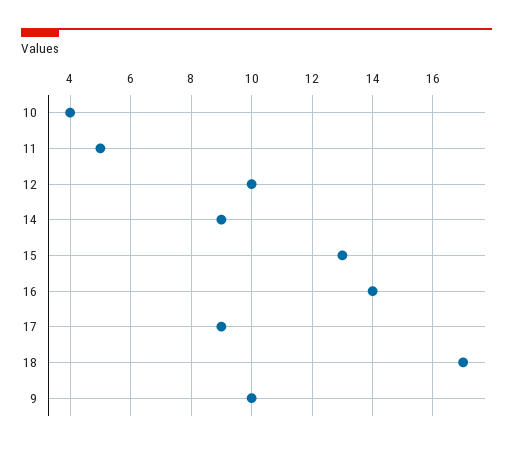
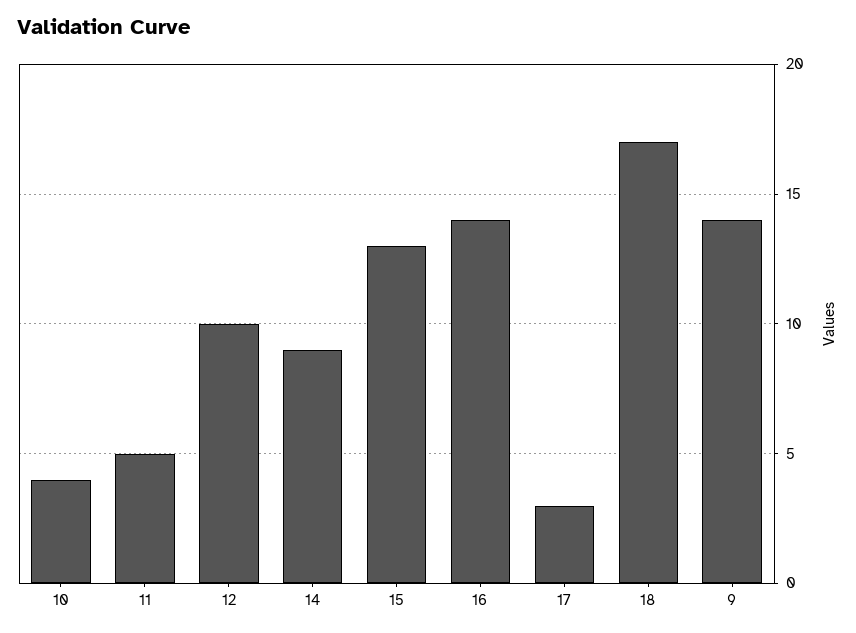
17: 9 -> 3
9: 10 -> 14

